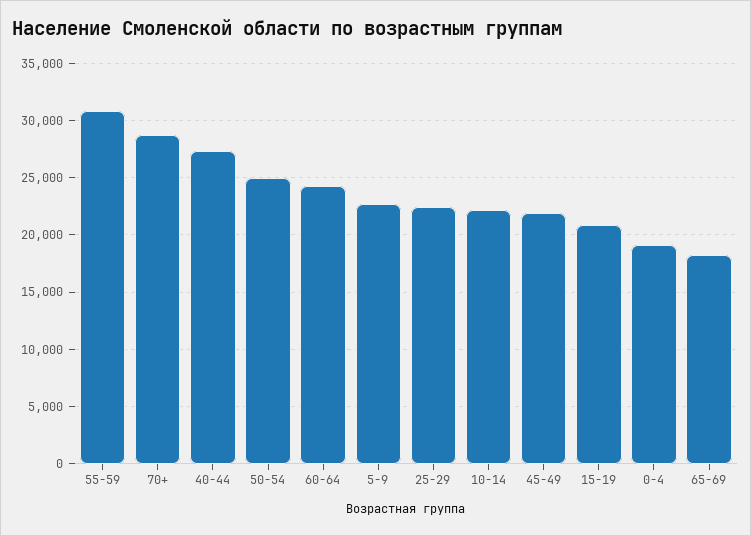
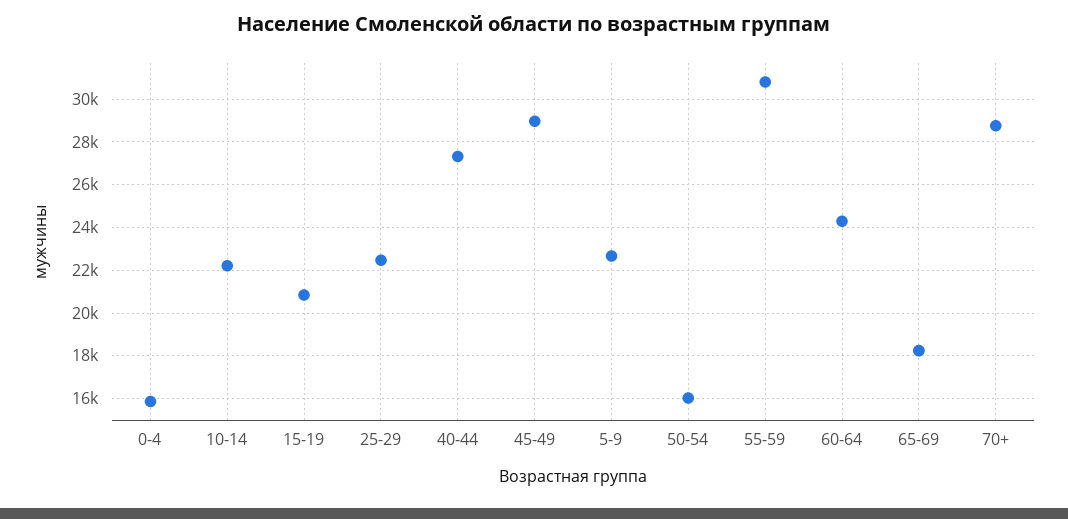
50-54: 25000 -> 16000
45-49: 22000 -> 29000
0-4: 19000 -> 16000

